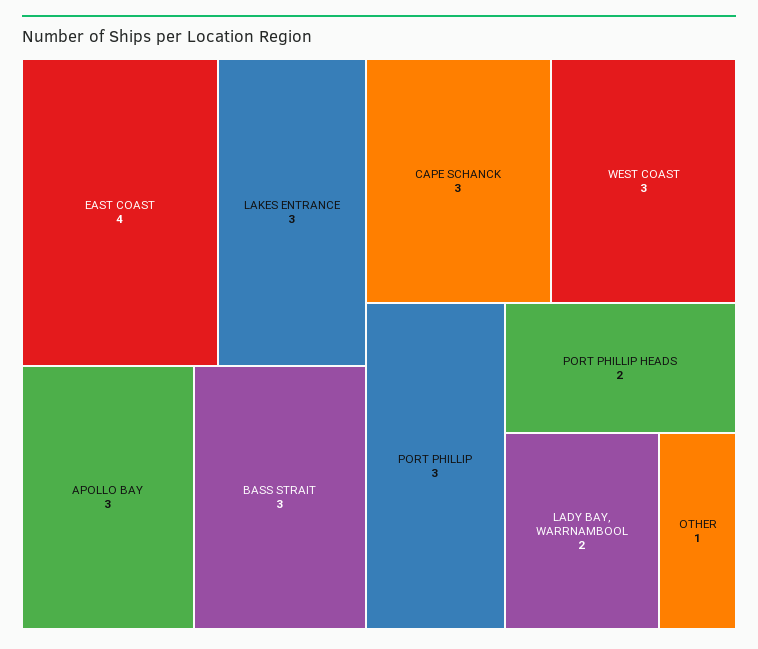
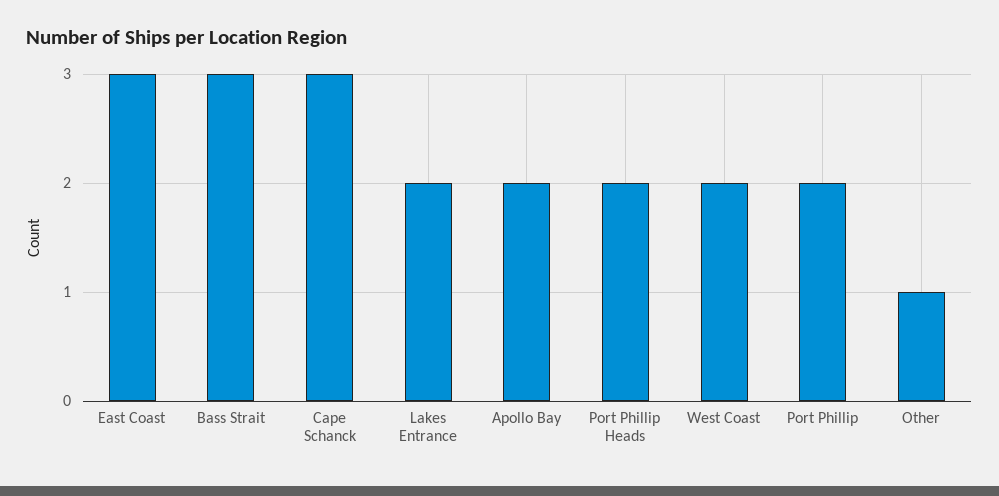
EAST COAST: 4 -> 3
LAKES ENTRANCE: 3 -> 2
APOLLO BAY: 3 -> 2
WEST COAST: 3 -> 2
PORT PHILLIP: 3 -> 2
LADY BAY, WARRNAMBOOL: 2 -> none

